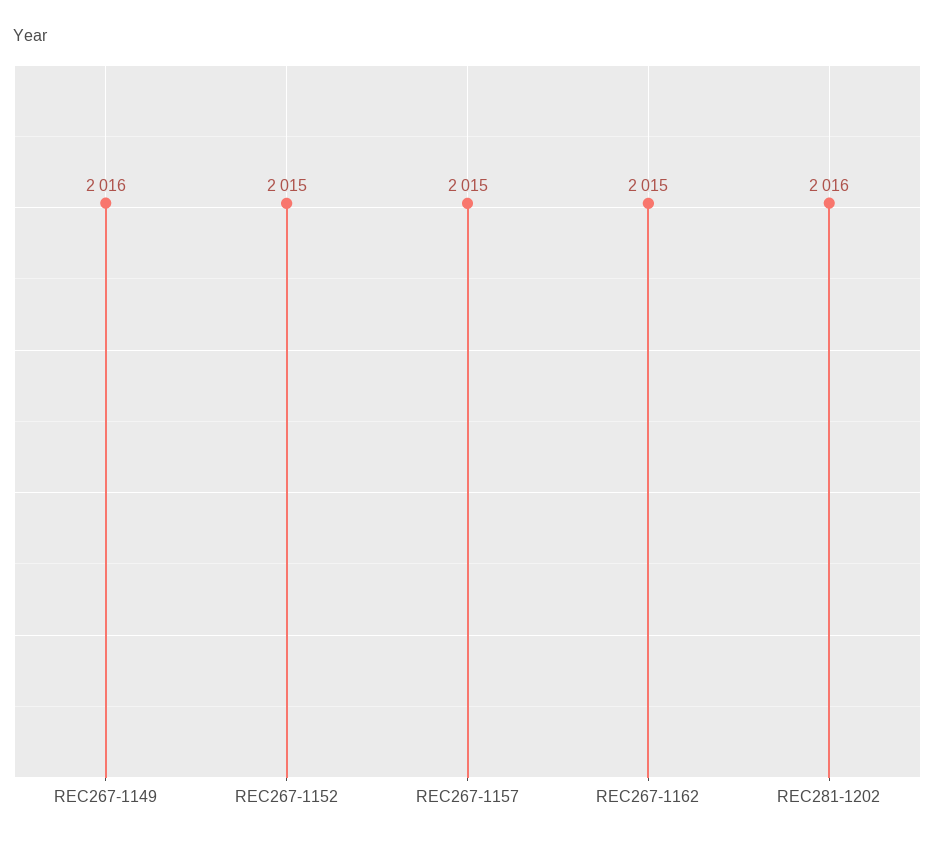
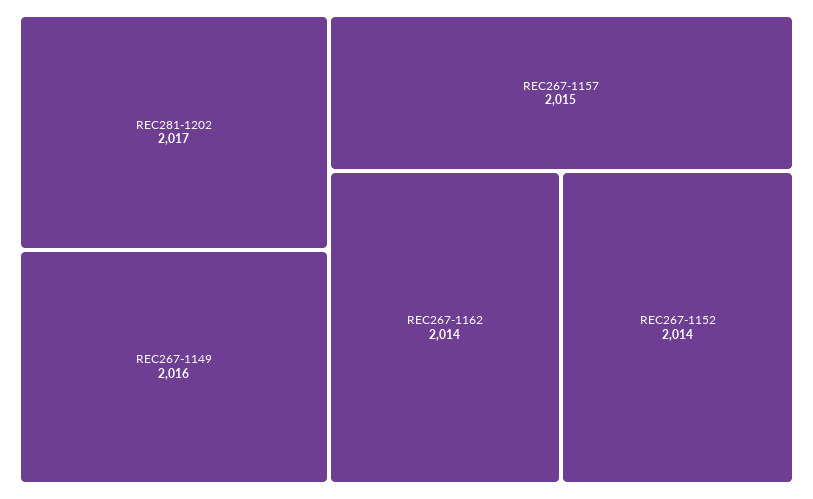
REC267-1152: 2015 -> 2014
REC267-1162: 2015 -> 2014
REC281-1202: 2016 -> 2017

